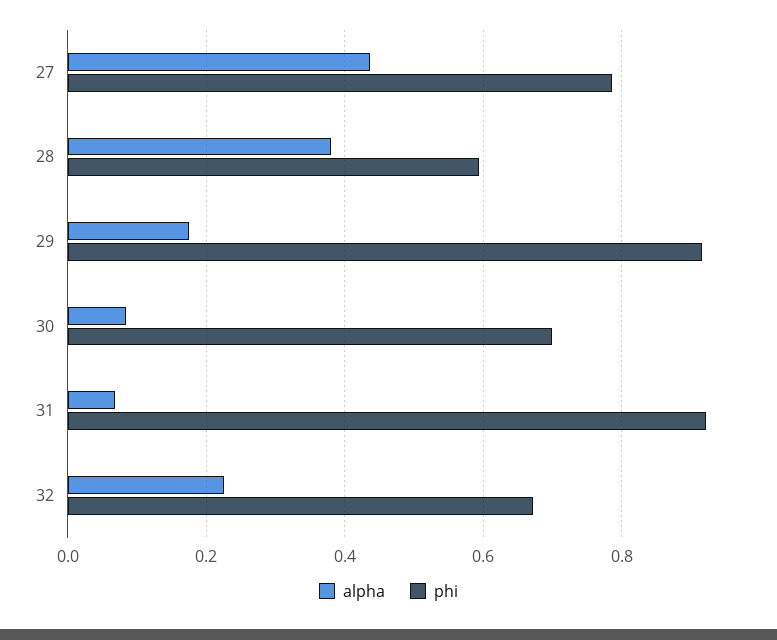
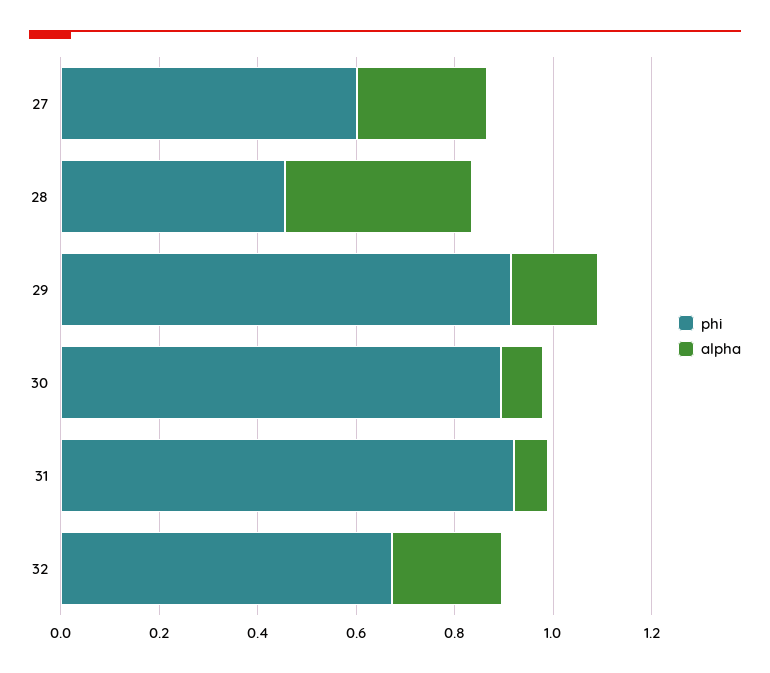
alpha, 27: 0.44 -> 0.25
phi, 27: 0.78 -> 0.6
phi, 28: 0.6 -> 0.45
phi, 30: 0.7 -> 0.9

